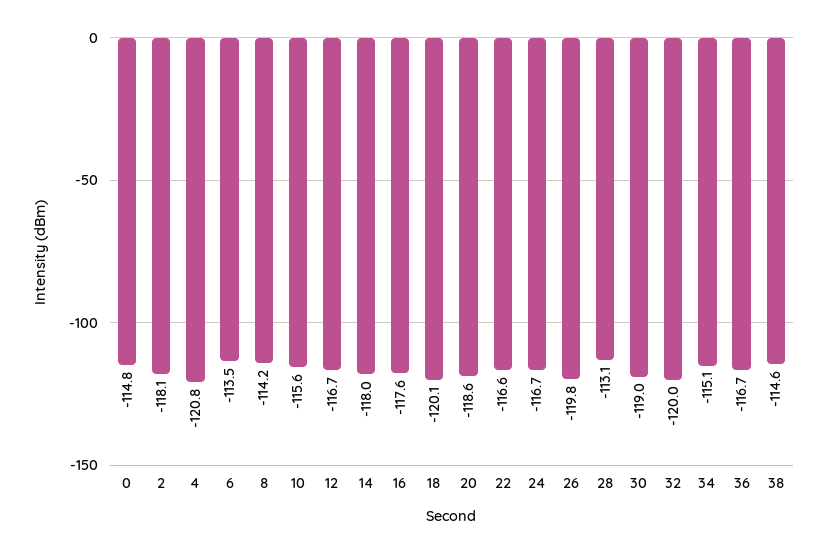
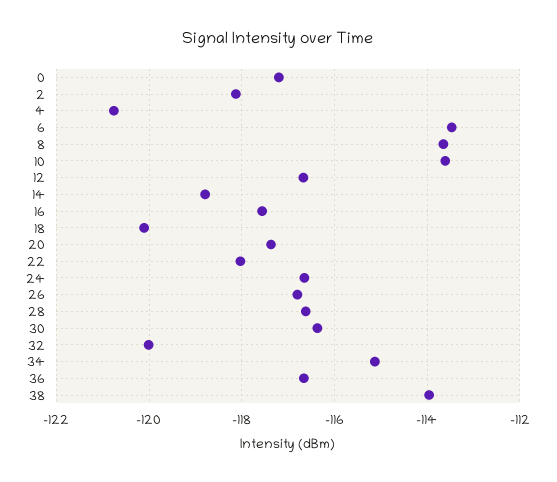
0: -114.8 -> -117.2
8: -114.2 -> -113.6
10: -115.6 -> -113.6
14: -118 -> -118.8
20: -118.6 -> -117.4
22: -116.6 -> -118
26: -119.8 -> -116.8
28: -113.1 -> -116.6
30: -119 -> -116.4
38: -114.6 -> -114

